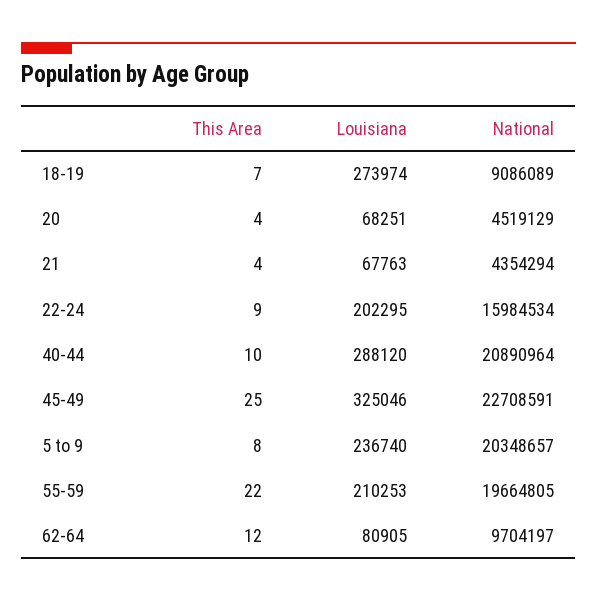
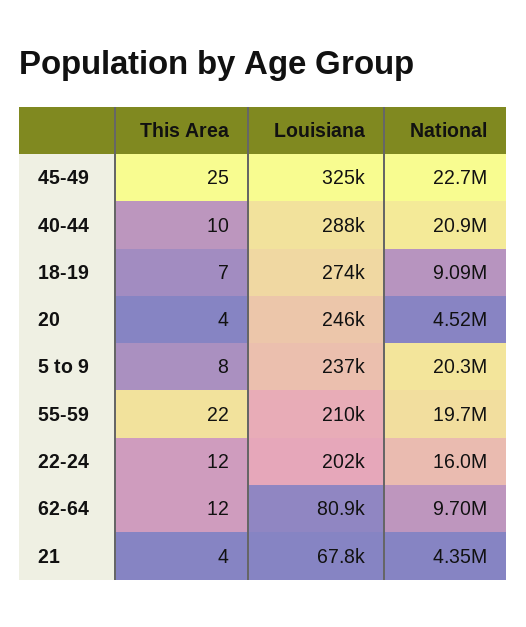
Louisiana, 20: 68251 -> 246000
This Area, 22-24: 9 -> 12

